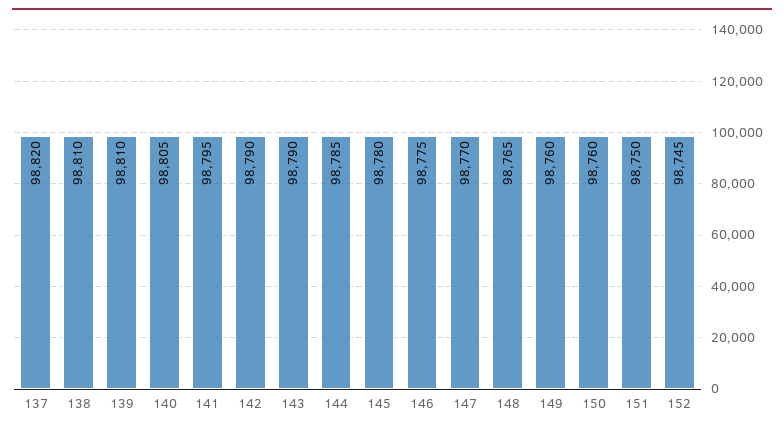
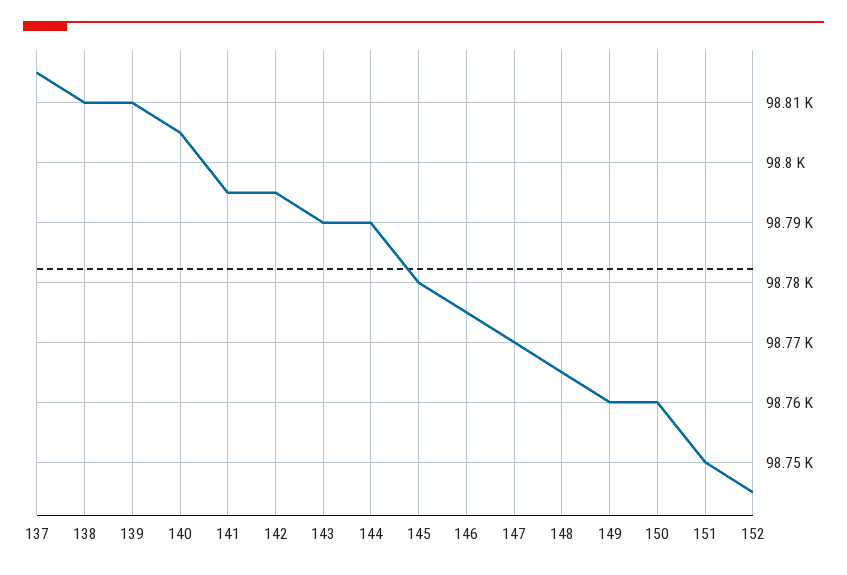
137: 98820 -> 98815
142: 98790 -> 98795
144: 98785 -> 98790

